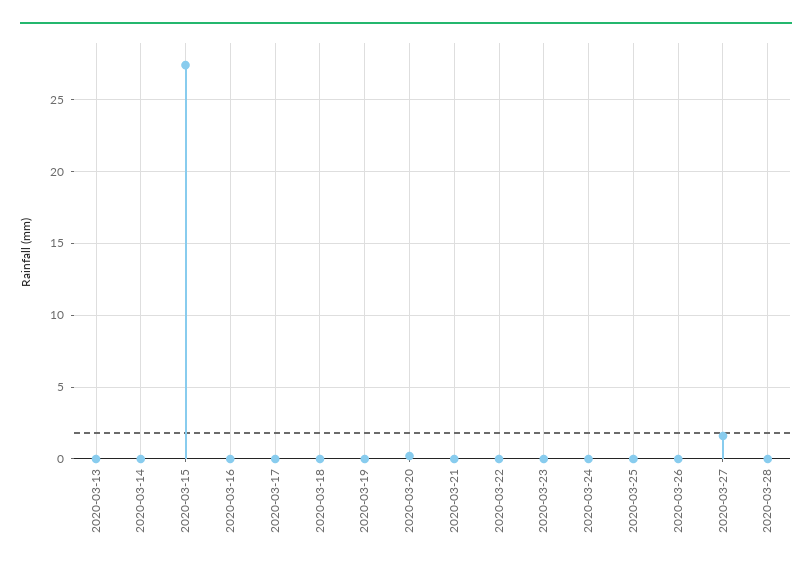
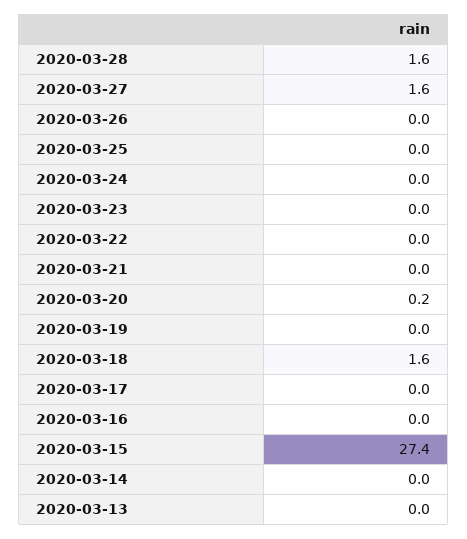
2020-03-18: 0 -> 1.6
2020-03-28: 0 -> 1.6

